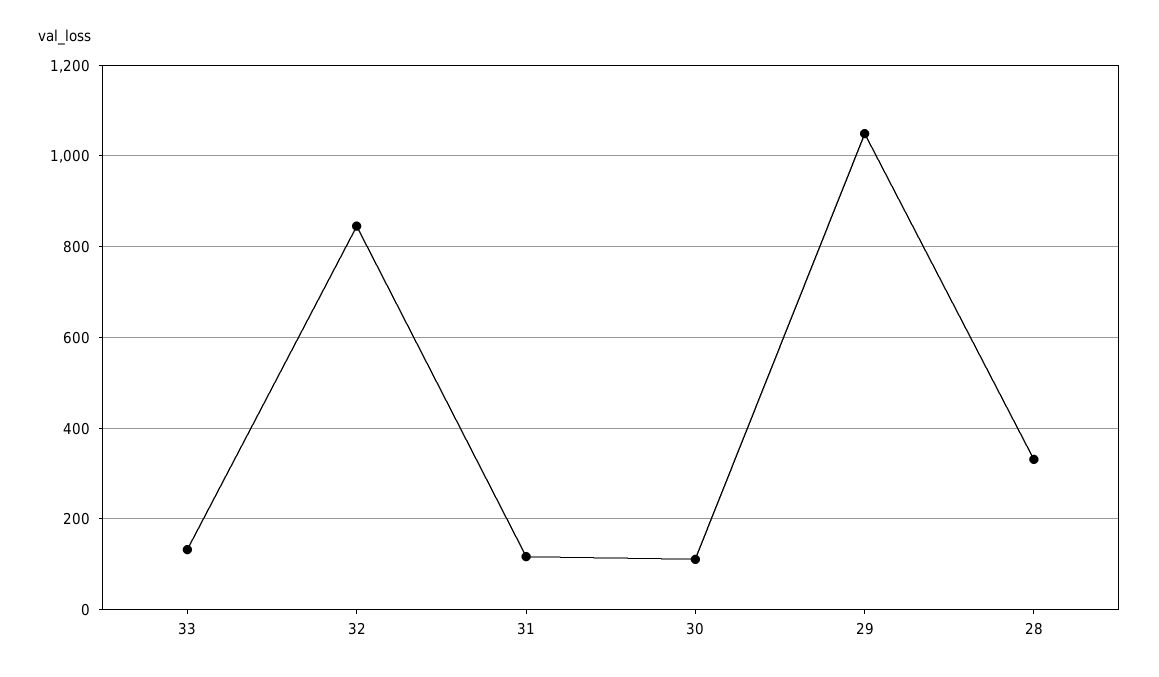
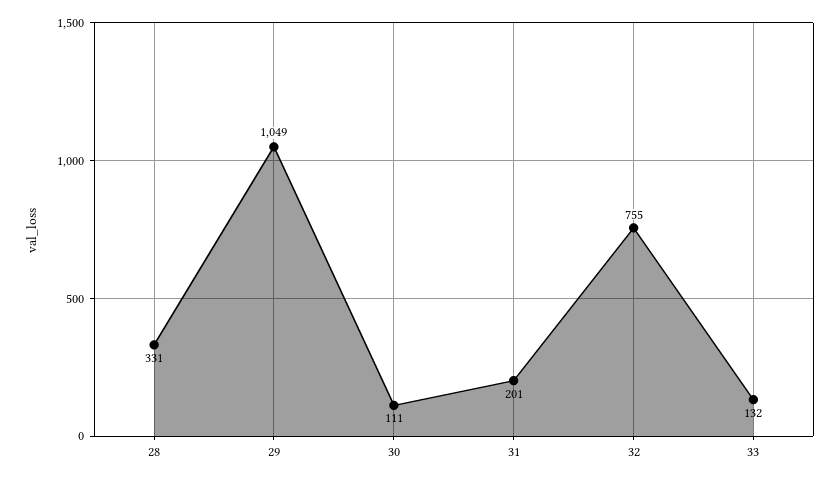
32: 840 -> 755
31: 120 -> 201

